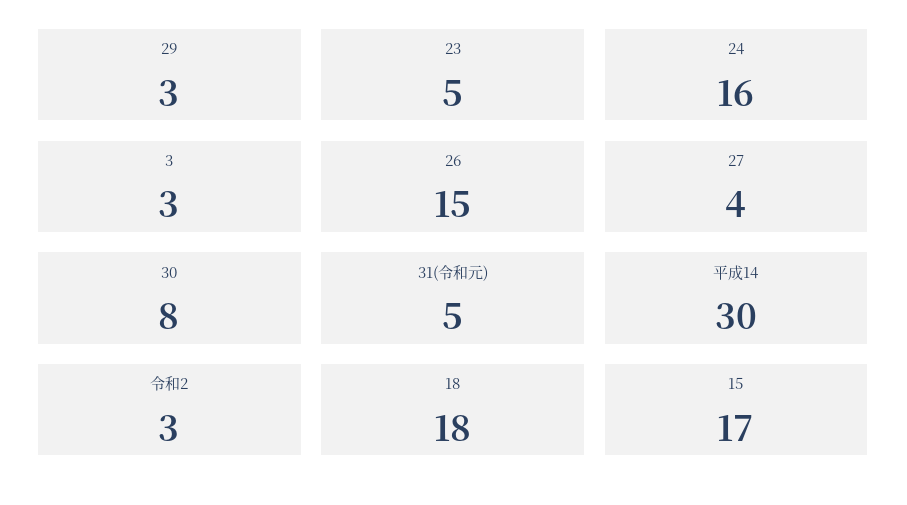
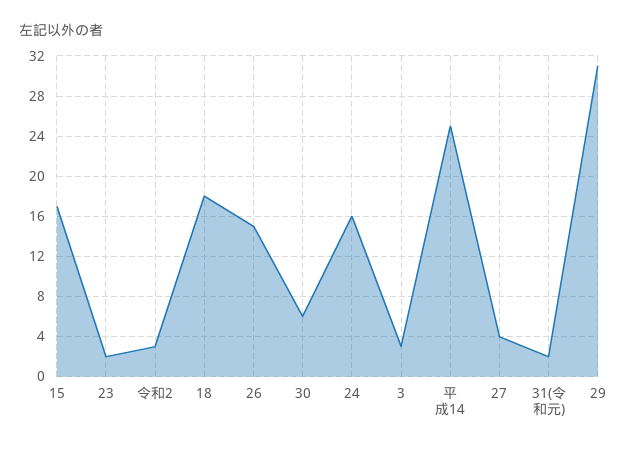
29: 3 -> 31
23: 5 -> 2
30: 8 -> 6
31(令和元): 5 -> 2
平成14: 30 -> 25

